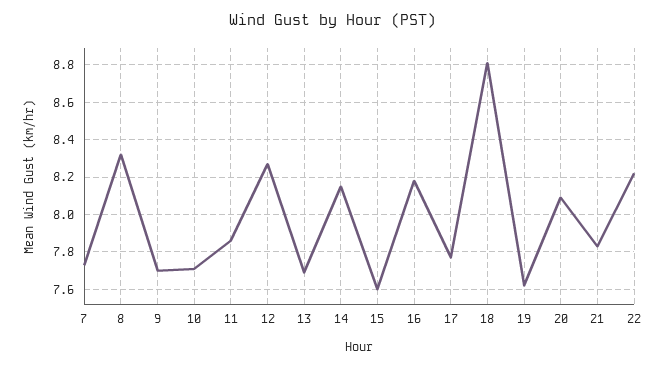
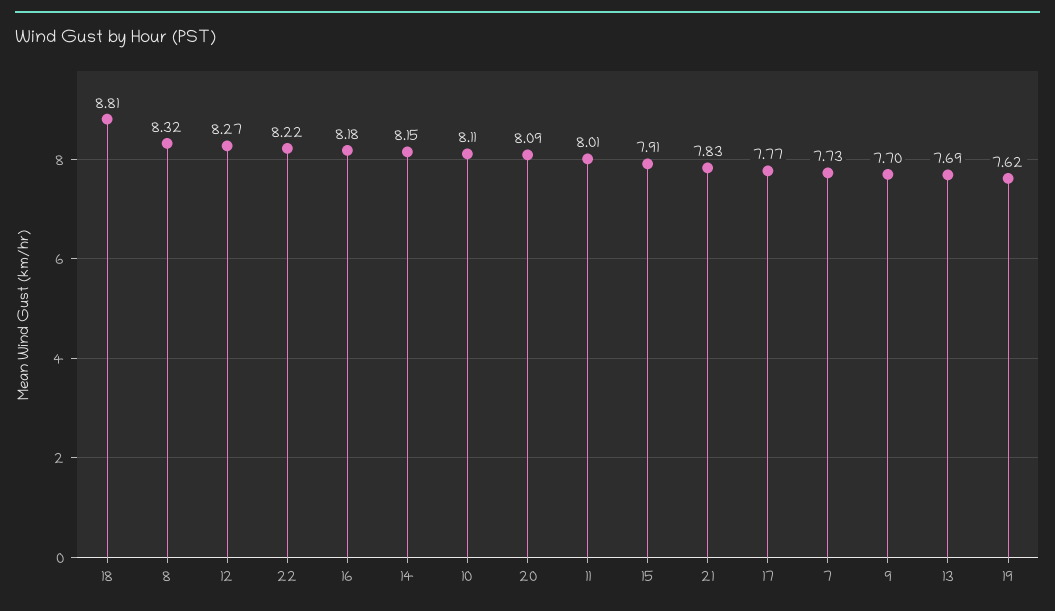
10: 7.7 -> 8.11
11: 7.85 -> 8.01
15: 7.6 -> 7.91

